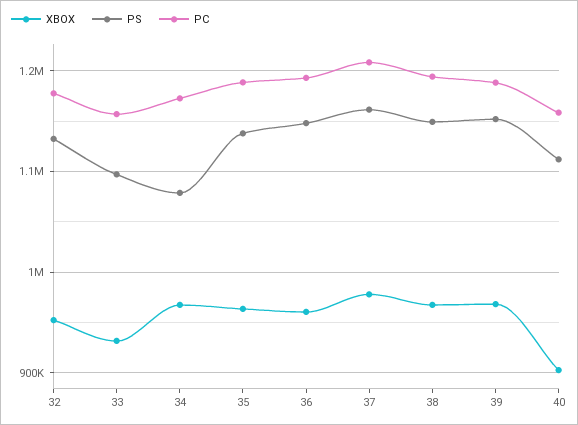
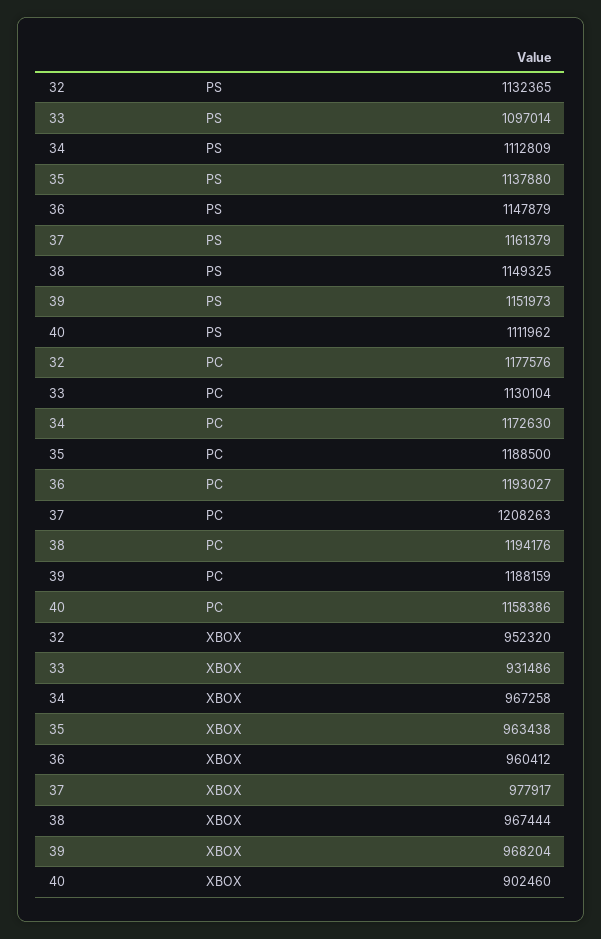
PC, 33: 1160000 -> 1130104
PS, 34: 1080000 -> 1112809

